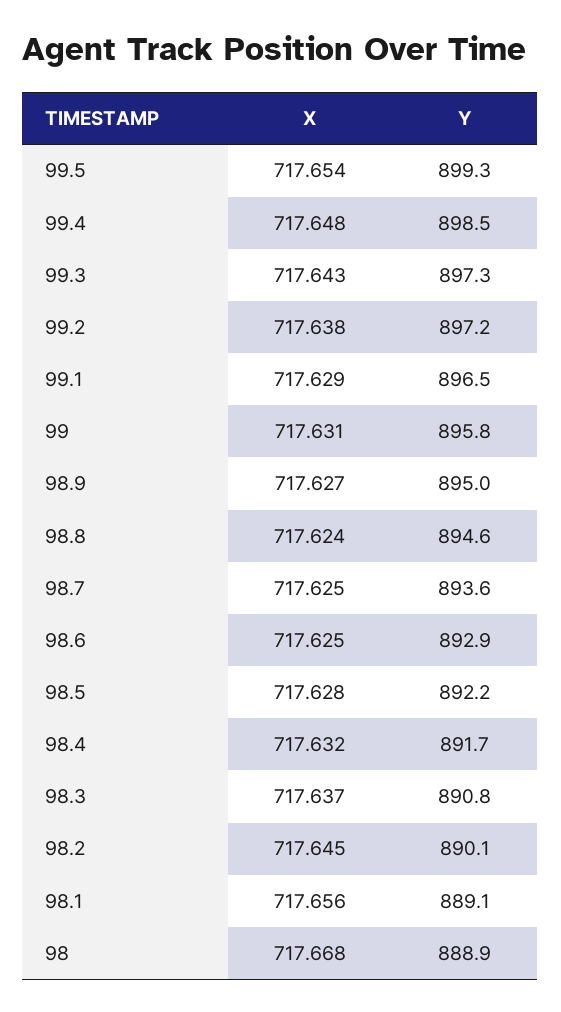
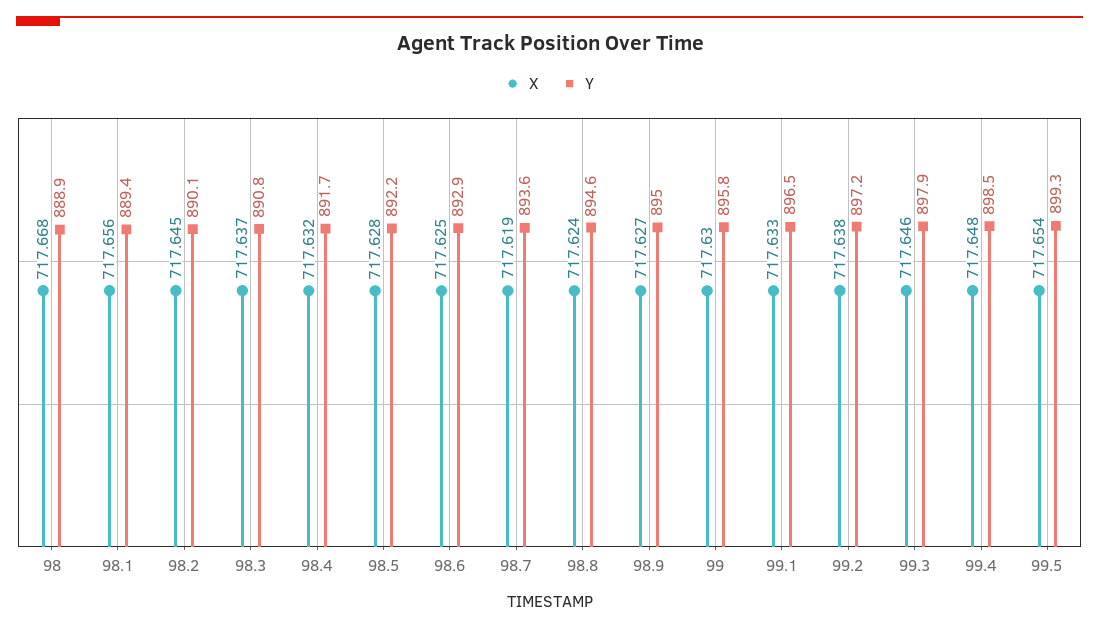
X, 99.3: 717.643 -> 717.646
Y, 99.3: 897.3 -> 897.9
X, 99.1: 717.629 -> 717.633
X, 99: 717.631 -> 717.63
X, 98.7: 717.625 -> 717.619
Y, 98.1: 889.1 -> 889.4

